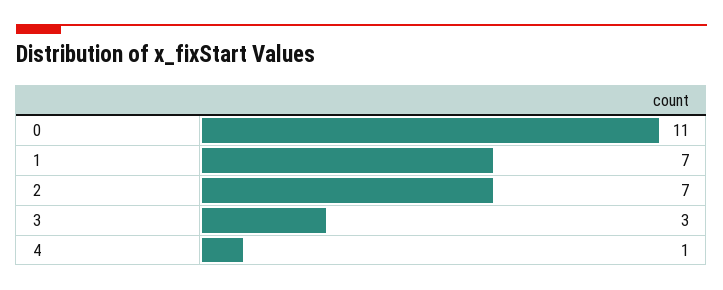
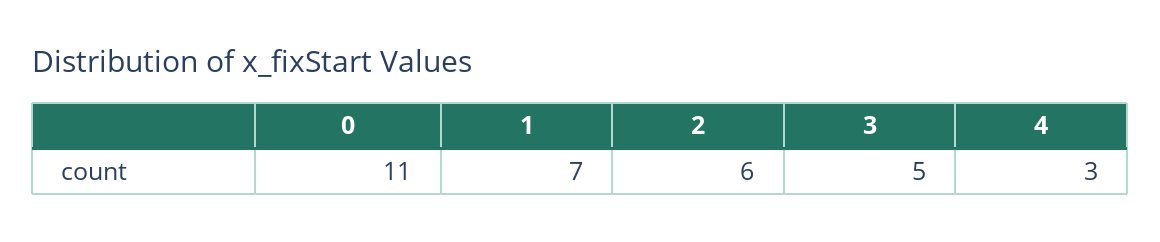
2: 7 -> 6
3: 3 -> 5
4: 1 -> 3

